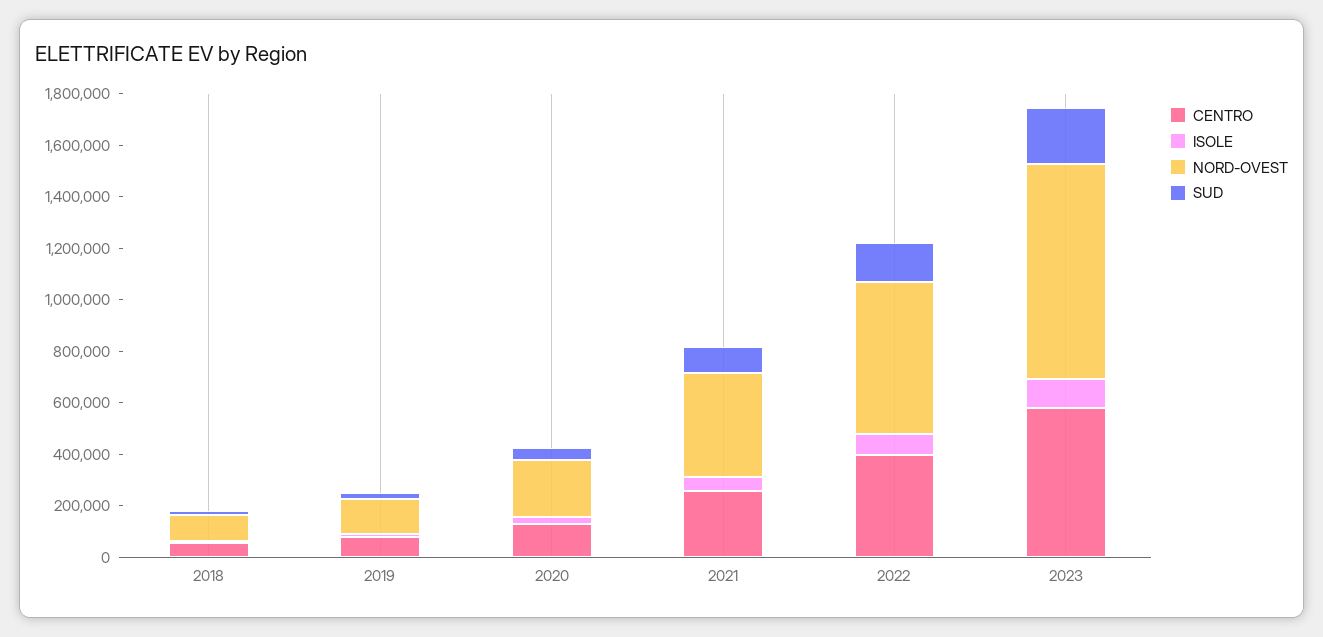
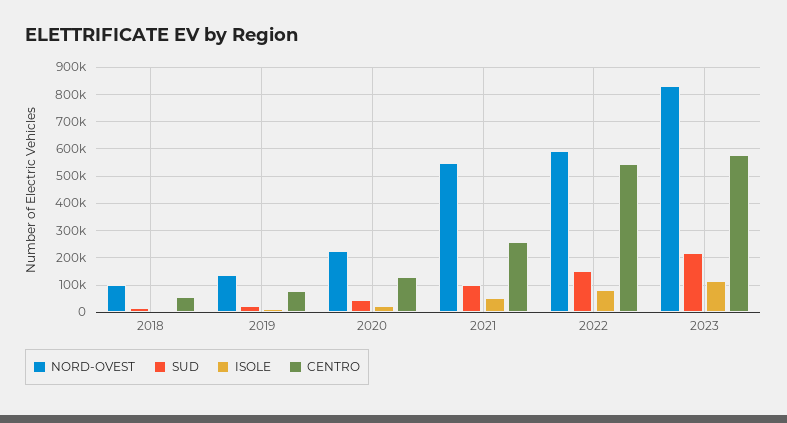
NORD-OVEST, 2021: 400000 -> 550000
CENTRO, 2022: 400000 -> 550000

